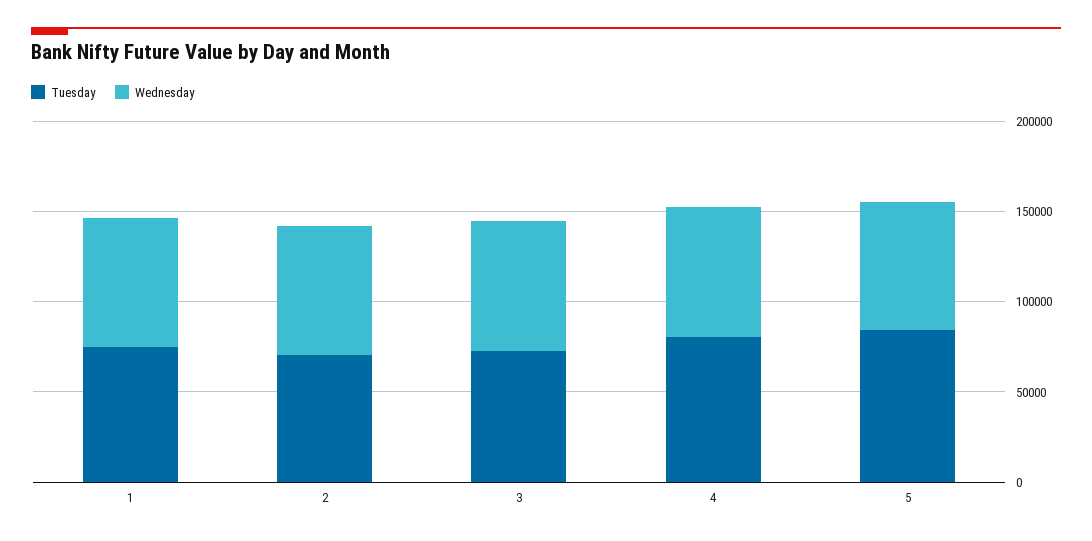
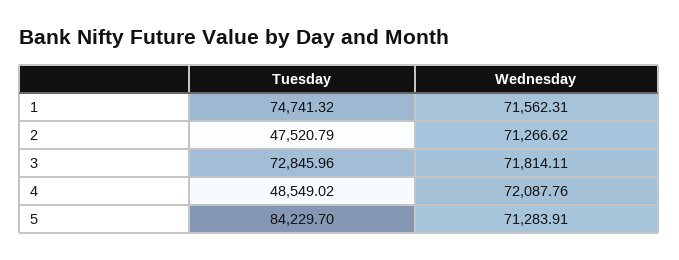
Tuesday, 2: 70000 -> 47520.79
Tuesday, 4: 80000 -> 48549.02

